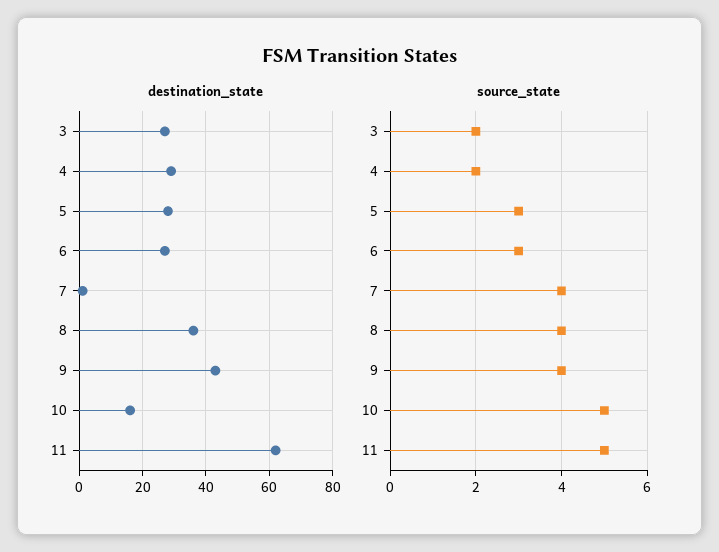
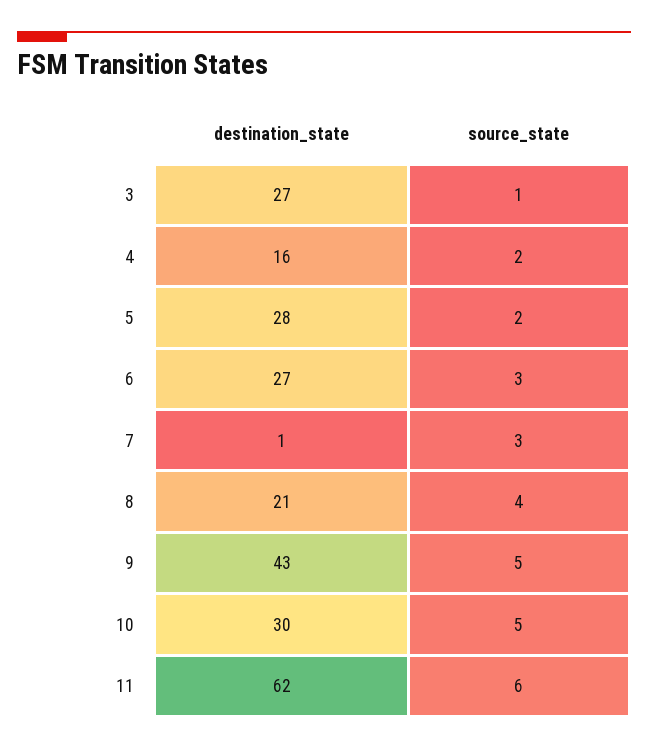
destination_state, 4: 30 -> 16
destination_state, 8: 35 -> 21
destination_state, 10: 15 -> 30
source_state, 3: 2 -> 1
source_state, 5: 3 -> 2
source_state, 7: 4 -> 3
source_state, 9: 4 -> 5
source_state, 11: 5 -> 6

